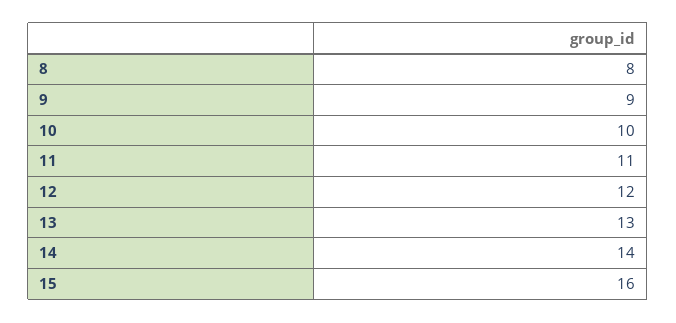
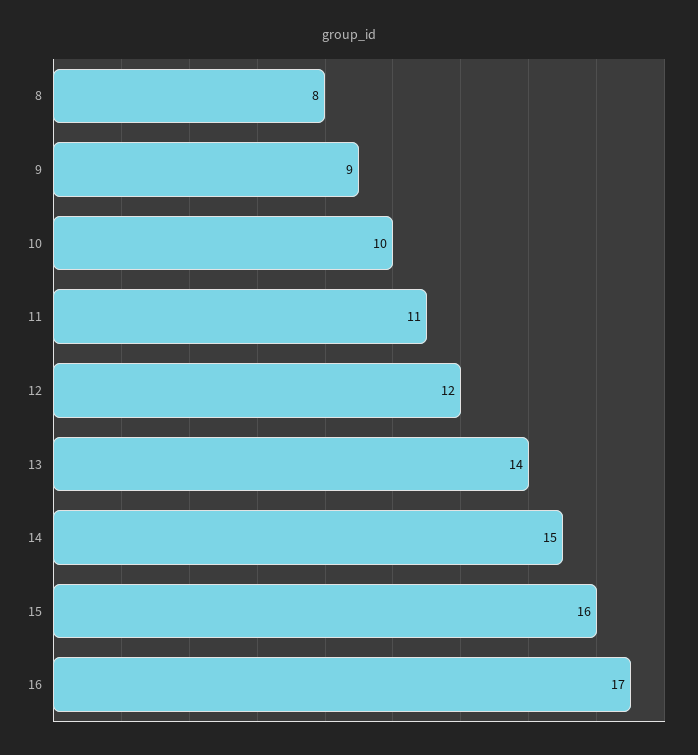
13: 13 -> 14
14: 14 -> 15
16: none -> 17

